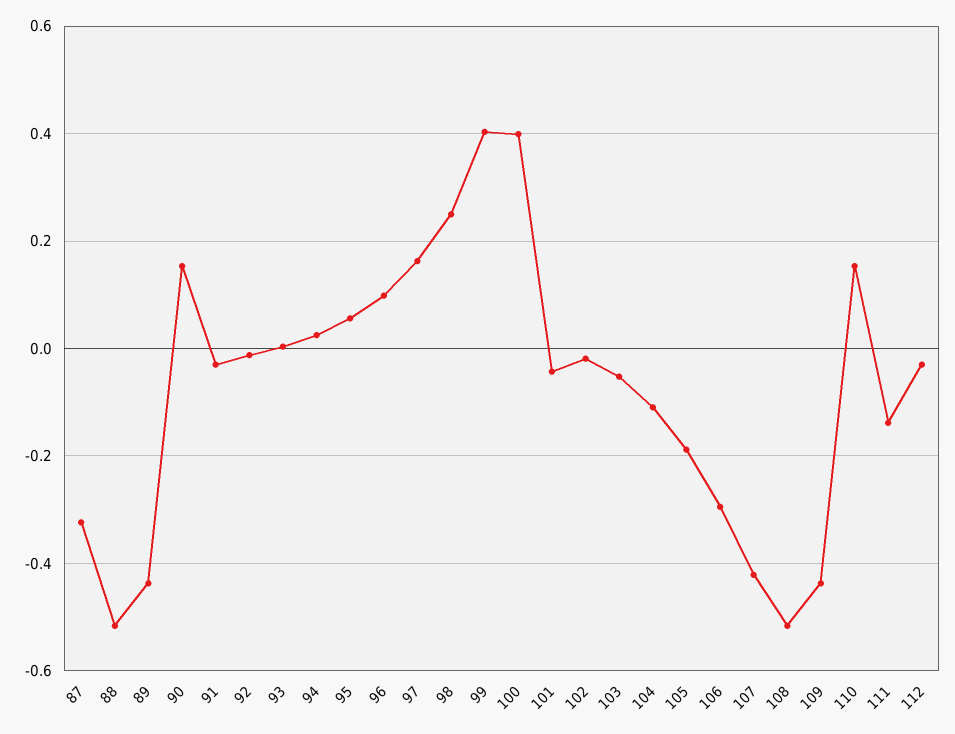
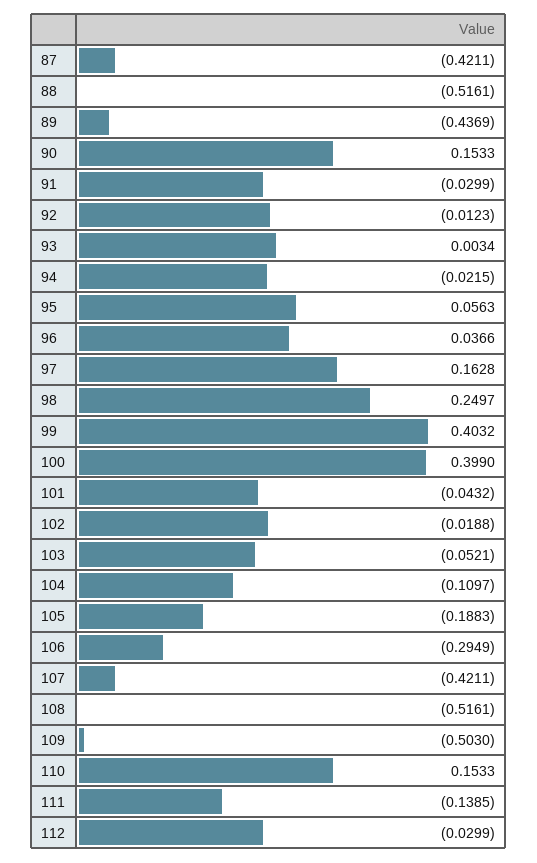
87: -0.32 -> -0.4211
94: 0.02 -> -0.0215
96: 0.1 -> 0.0366
109: -0.44 -> -0.503

